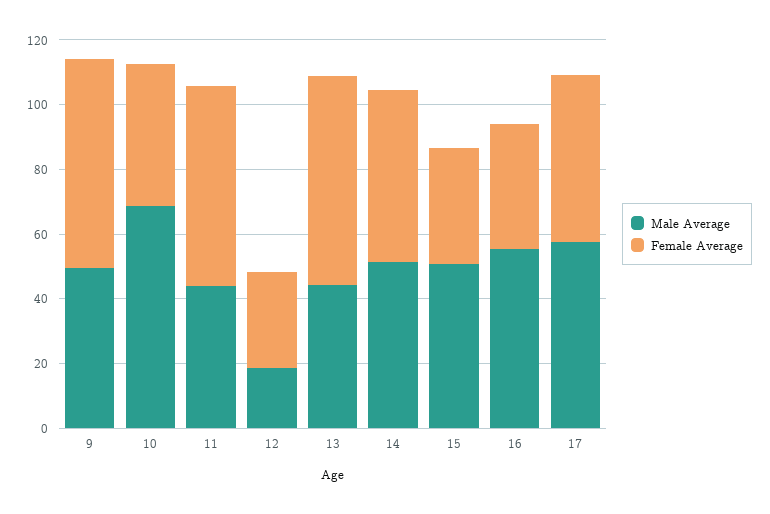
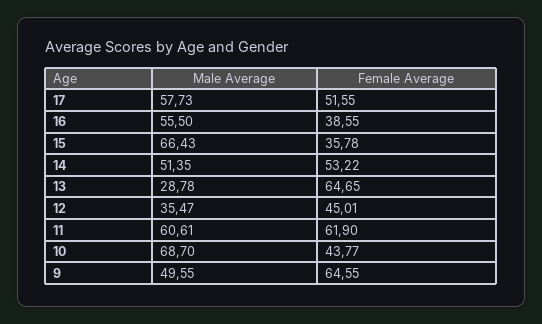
Male Average, 11: 45 -> 60.61
Male Average, 12: 20 -> 35.47
Female Average, 12: 30 -> 45.01
Male Average, 13: 45 -> 28.78
Male Average, 15: 50 -> 66.43

